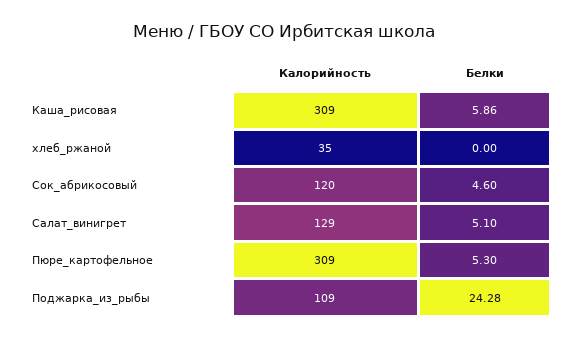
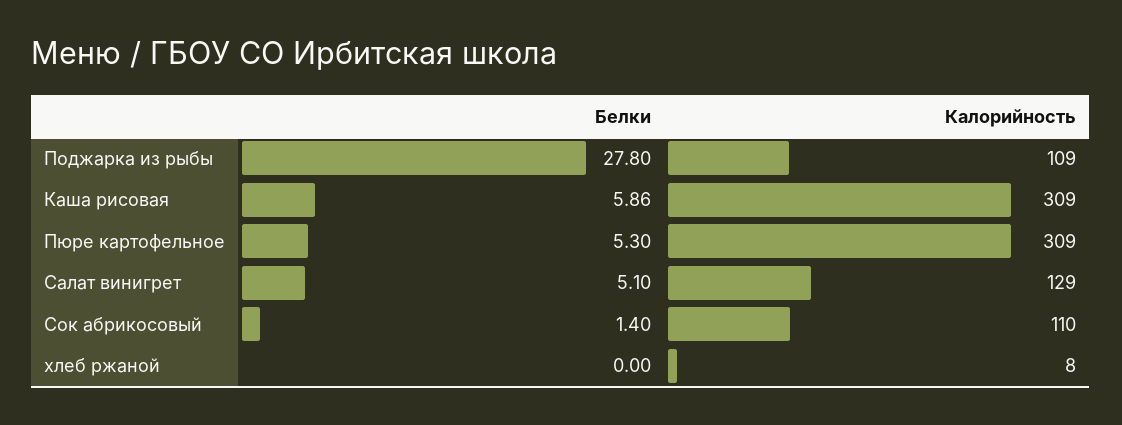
Калорийность, хлеб_ржаной: 35 -> 8
Калорийность, Сок_абрикосовый: 120 -> 110
Белки, Сок_абрикосовый: 4.6 -> 1.4
Белки, Поджарка_из_рыбы: 24.28 -> 27.8

